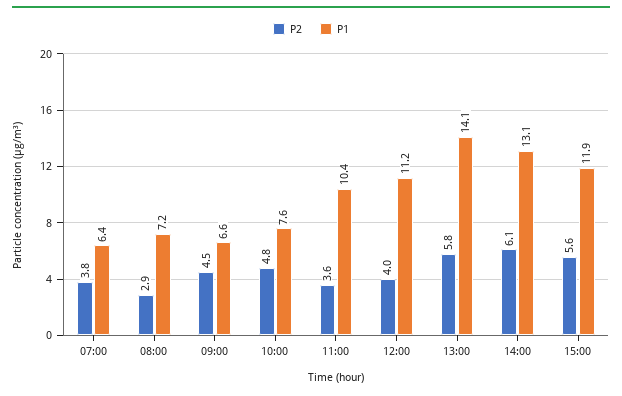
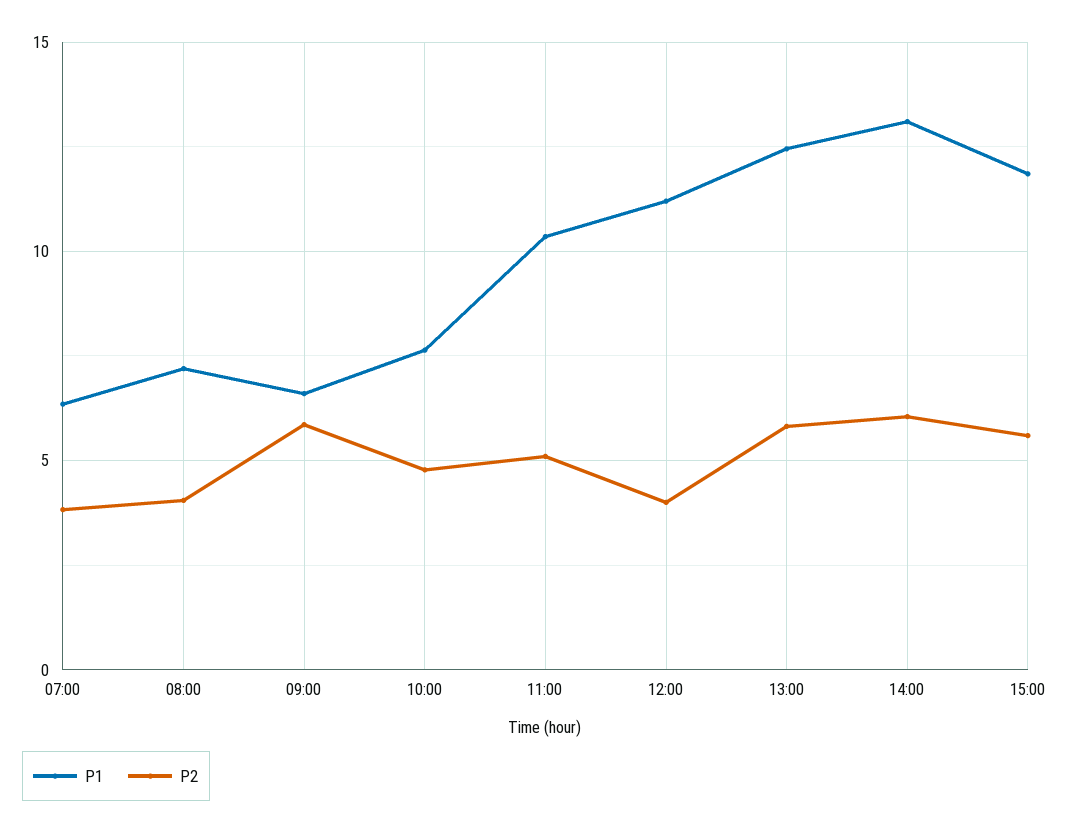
P2, 08:00: 2.9 -> 4
P2, 09:00: 4.5 -> 6
P2, 11:00: 3.6 -> 5
P1, 13:00: 14.1 -> 12.5

